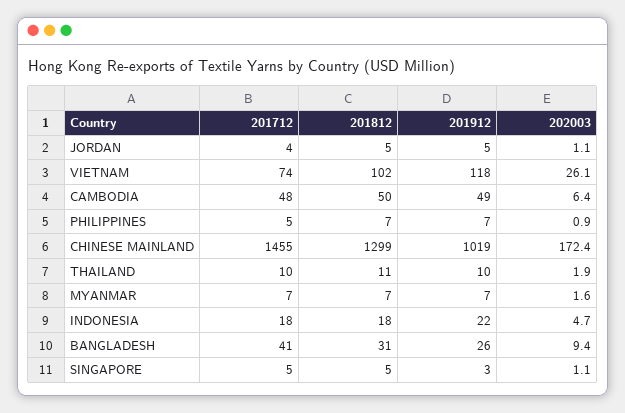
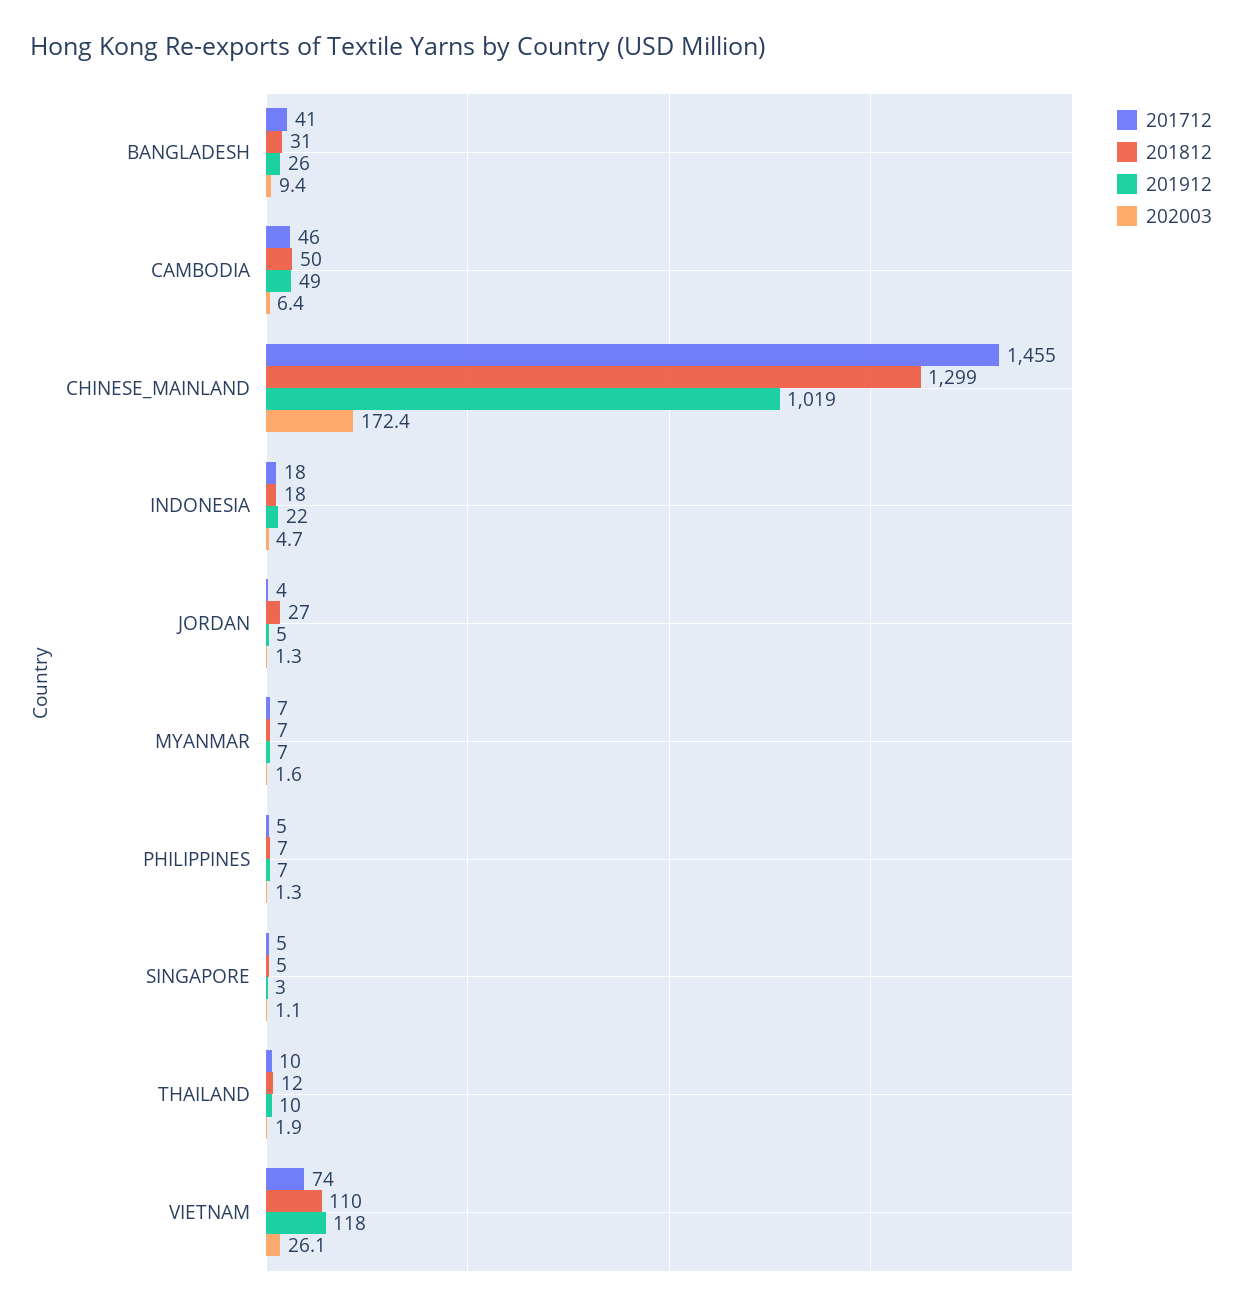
201812, JORDAN: 5 -> 27
202003, JORDAN: 1.1 -> 1.3
201812, VIETNAM: 102 -> 110
201712, CAMBODIA: 48 -> 46
202003, PHILIPPINES: 0.9 -> 1.3
201812, THAILAND: 11 -> 12

